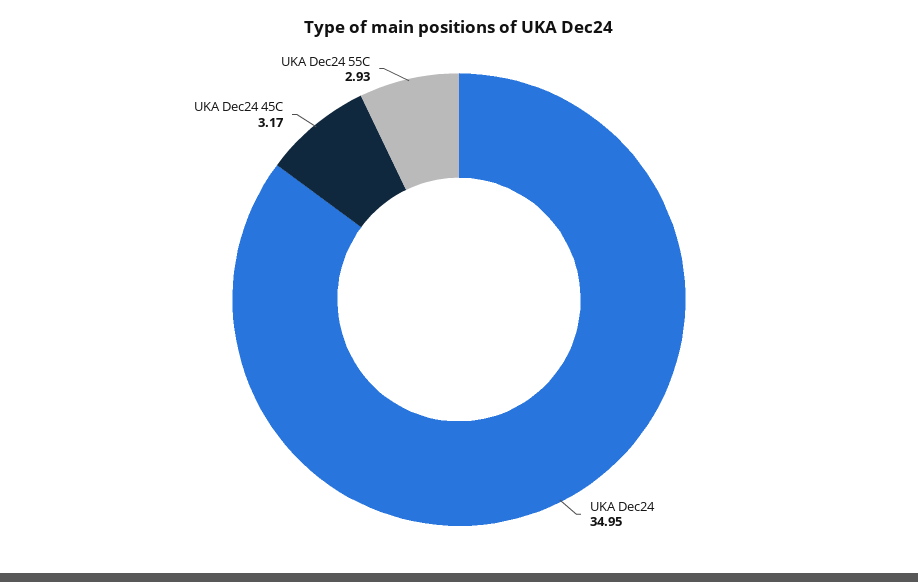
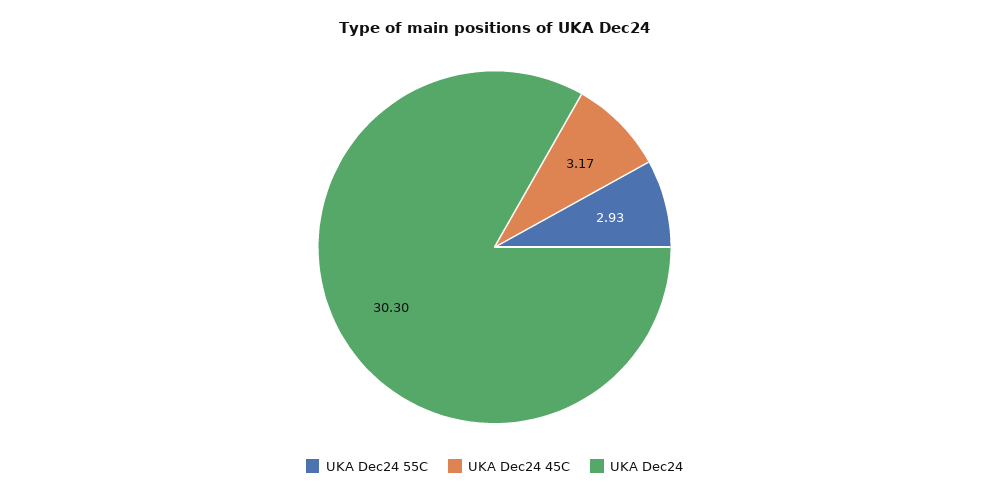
UKA Dec24: 34.95 -> 30.3

